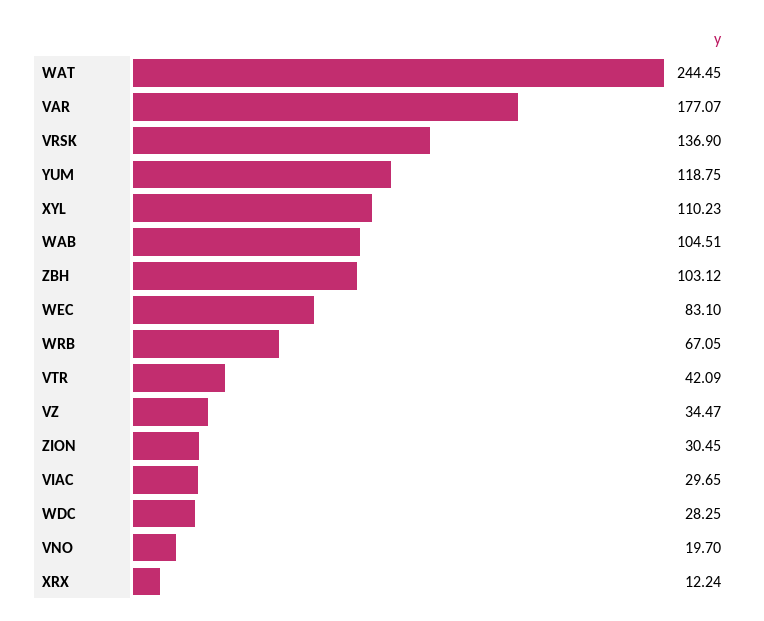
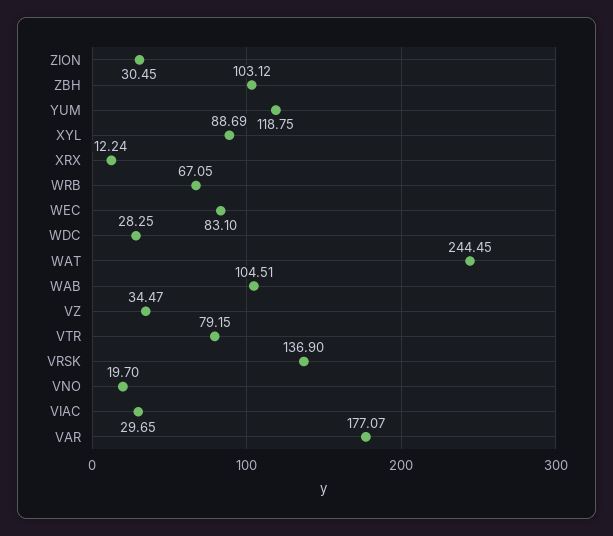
XYL: 110.23 -> 88.69
VTR: 42.09 -> 79.15

